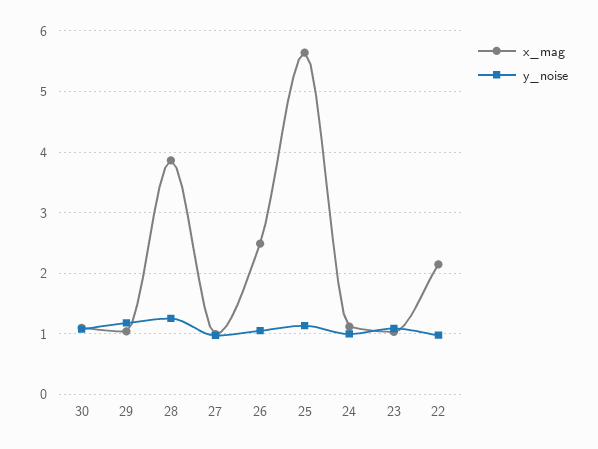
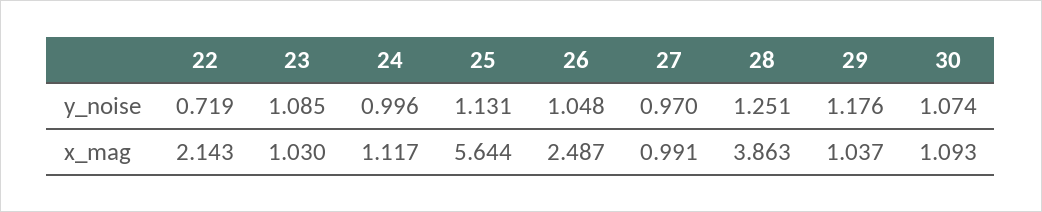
y_noise, 22: 1 -> 0.719

